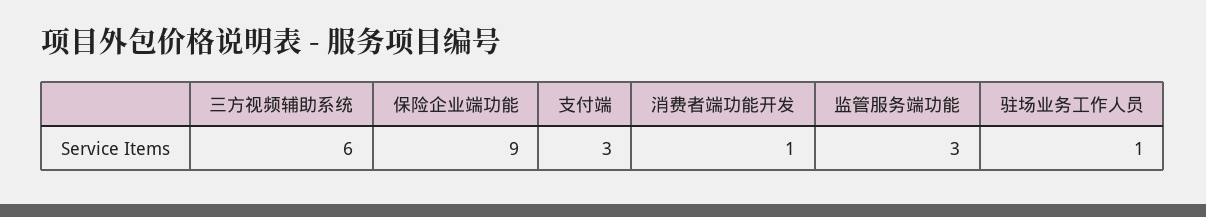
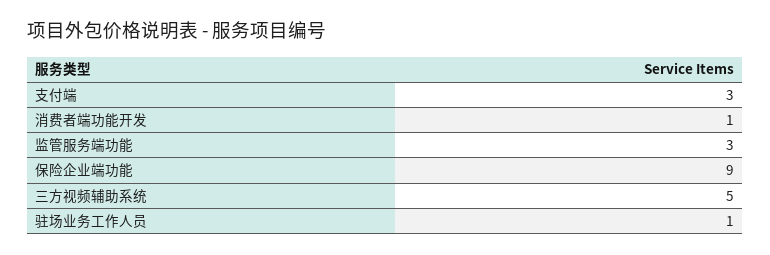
三方视频辅助系统: 6 -> 5

